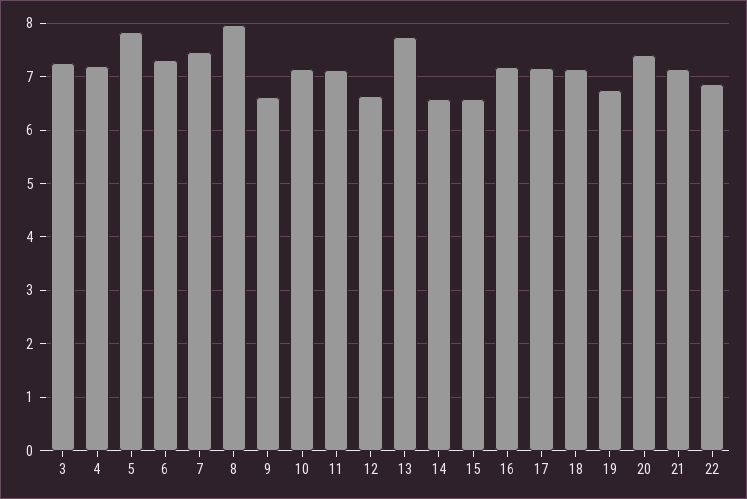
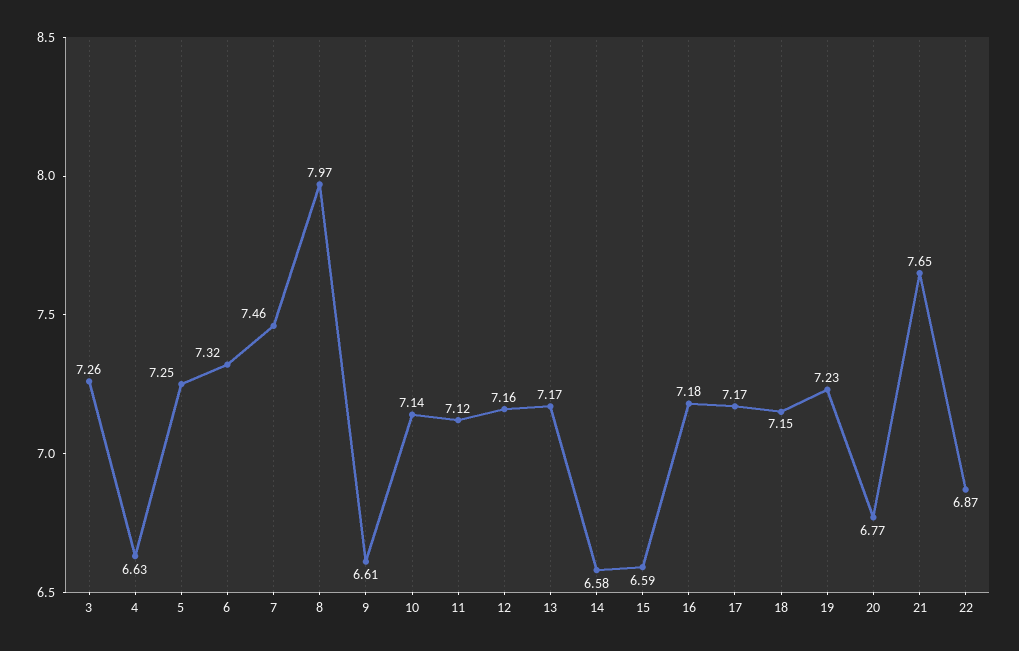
4: 7.2 -> 6.63
5: 7.8 -> 7.25
12: 6.6 -> 7.16
13: 7.8 -> 7.17
19: 6.8 -> 7.23
20: 7.4 -> 6.77
21: 7.2 -> 7.65

